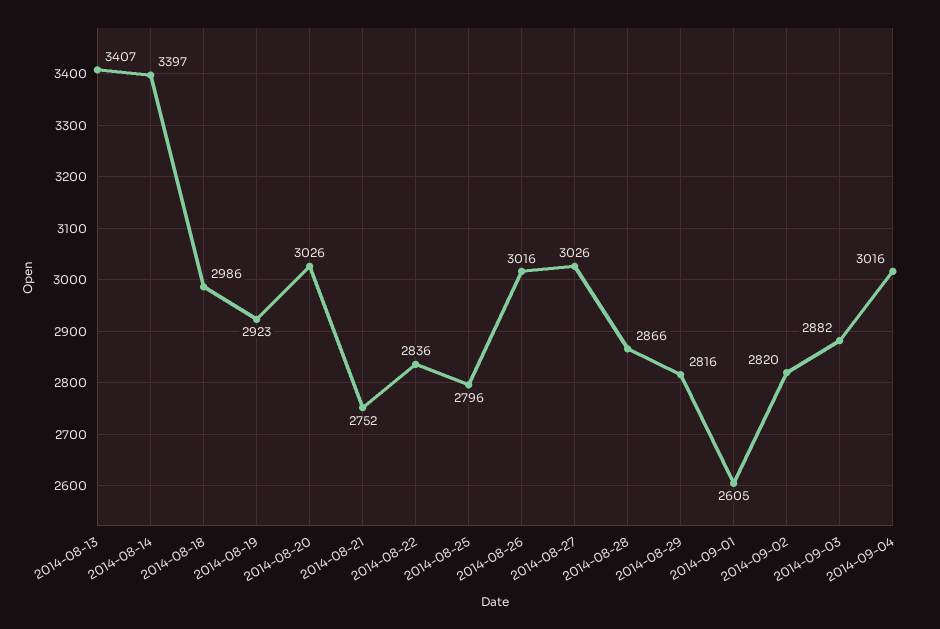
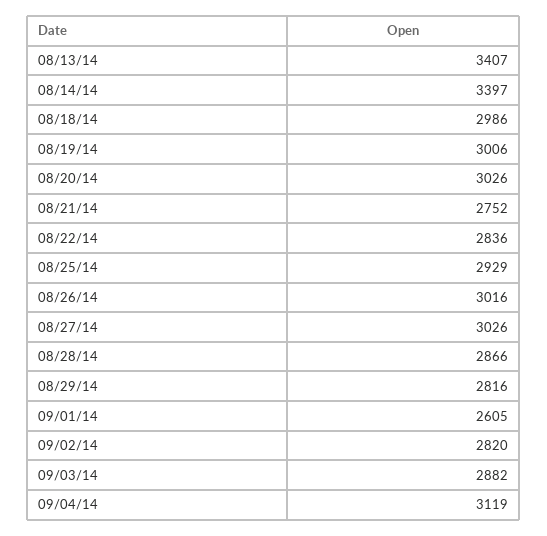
2014-08-19: 2923 -> 3006
2014-08-25: 2796 -> 2929
2014-09-04: 3016 -> 3119

